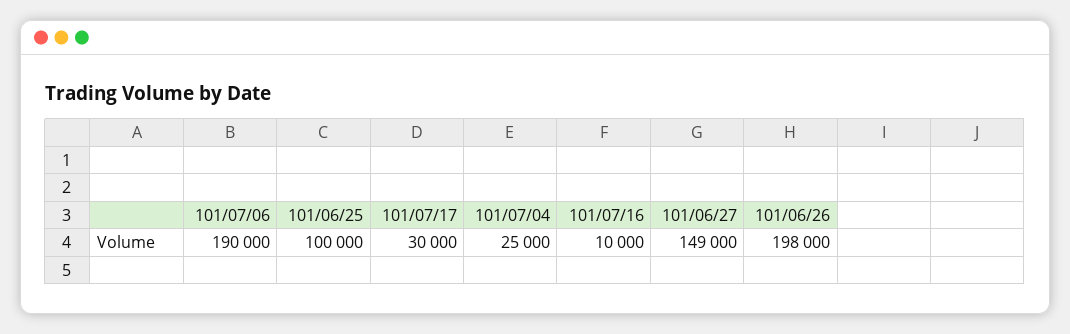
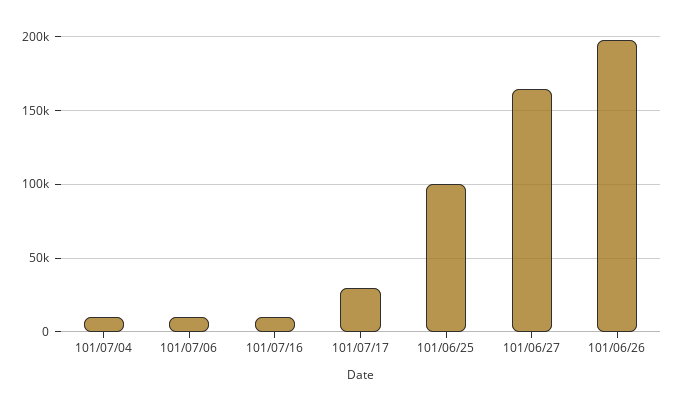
101/07/06: 190000 -> 10000
101/07/04: 25000 -> 10000
101/06/27: 149000 -> 165000

